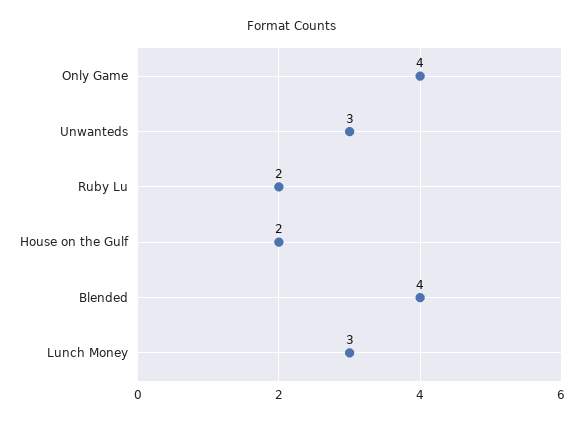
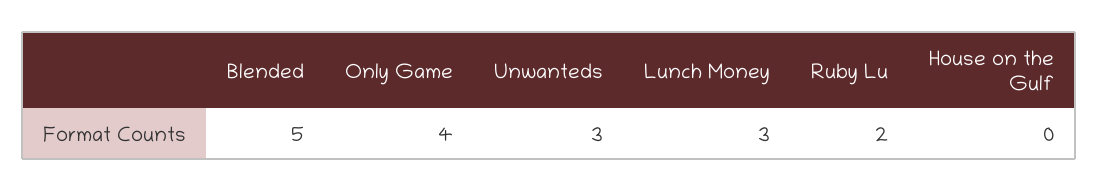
House on the Gulf: 2 -> 0
Blended: 4 -> 5

